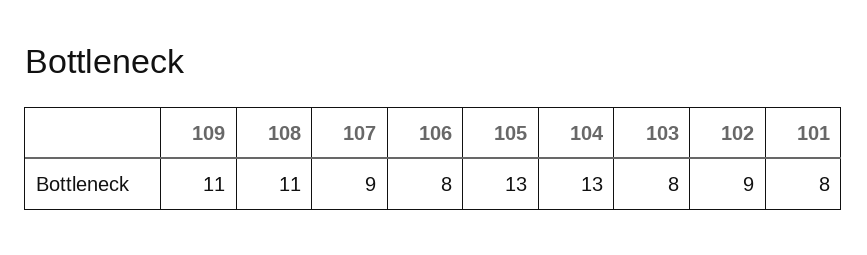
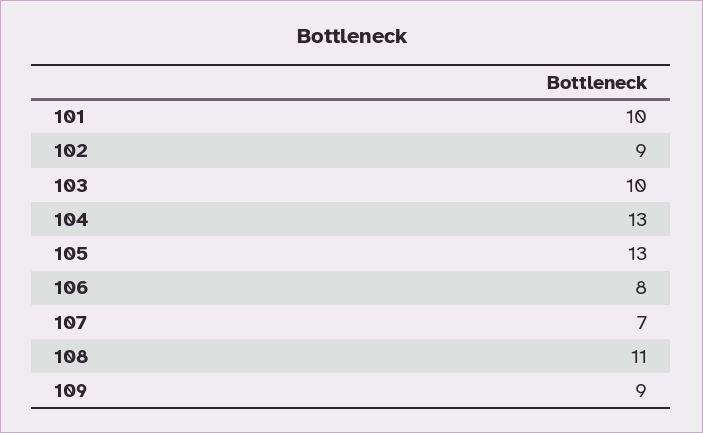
109: 11 -> 9
107: 9 -> 7
103: 8 -> 10
101: 8 -> 10

